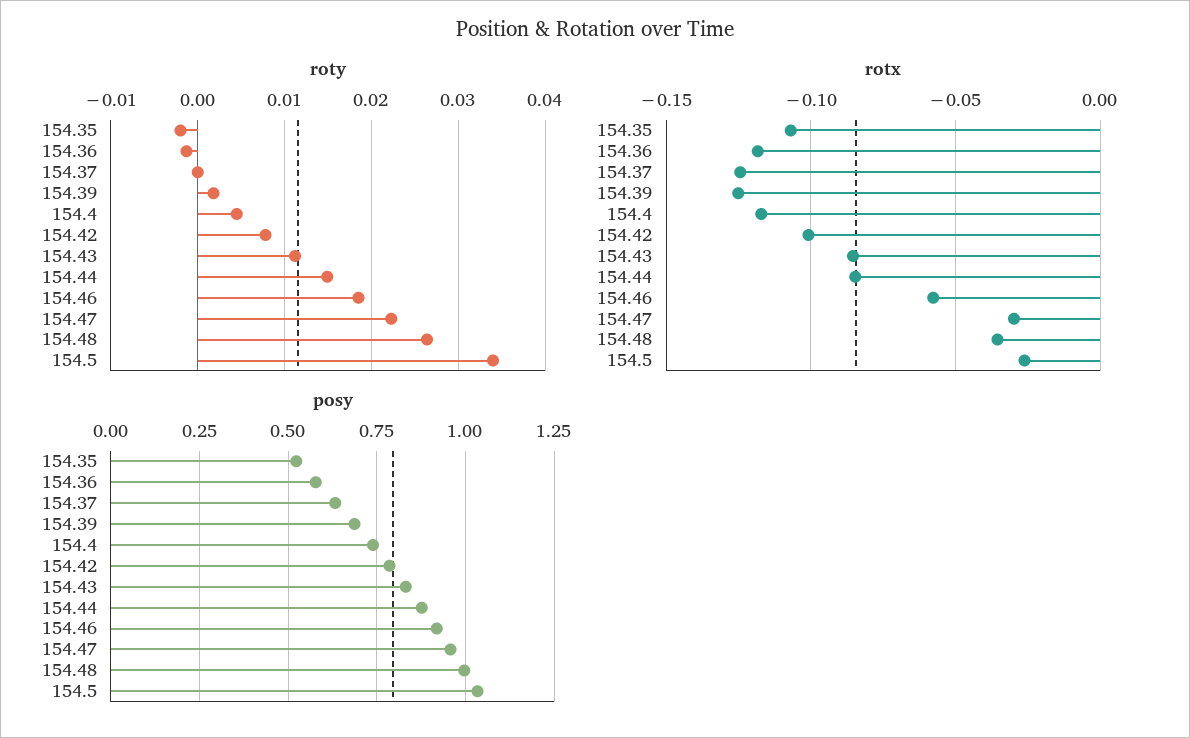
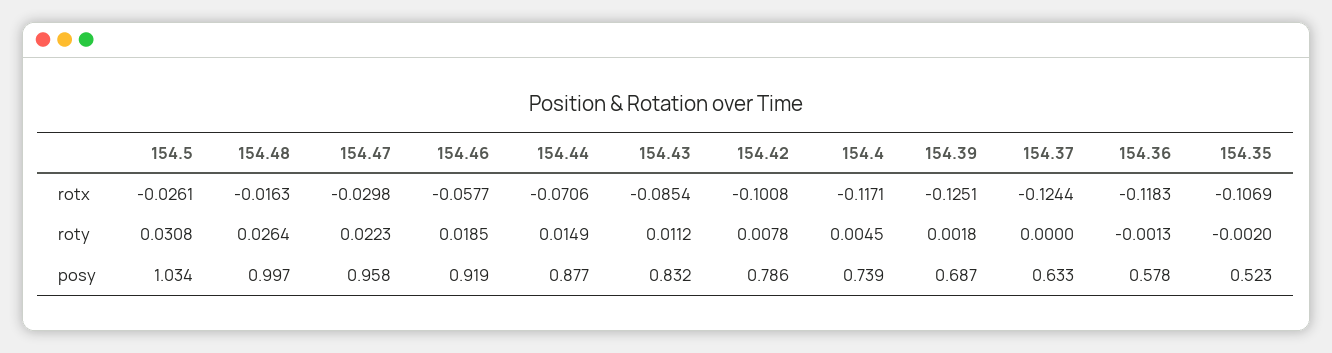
roty, 154.5: 0.034 -> 0.0308
rotx, 154.44: -0.085 -> -0.0706
rotx, 154.48: -0.035 -> -0.0163

